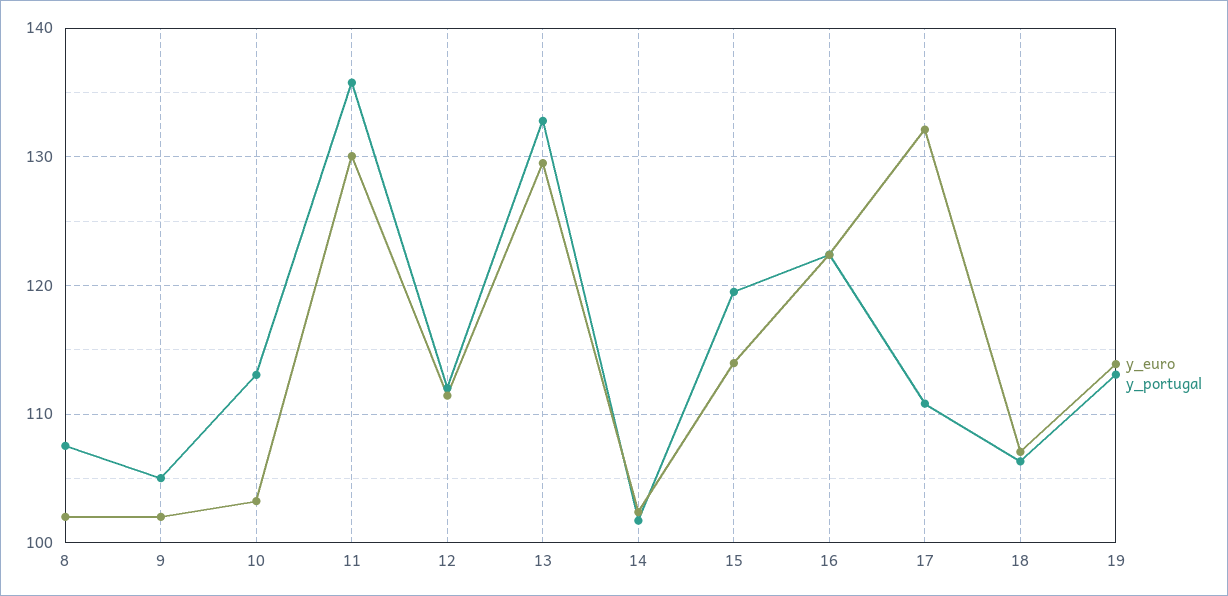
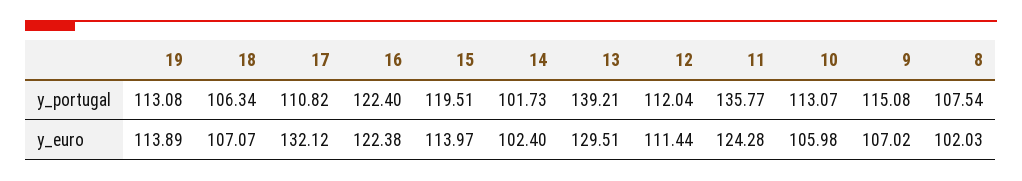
y_euro, 9: 102 -> 107.02
y_portugal, 9: 105 -> 115.08
y_euro, 10: 103 -> 105.98
y_euro, 11: 130 -> 124.28
y_portugal, 13: 133 -> 139.21

